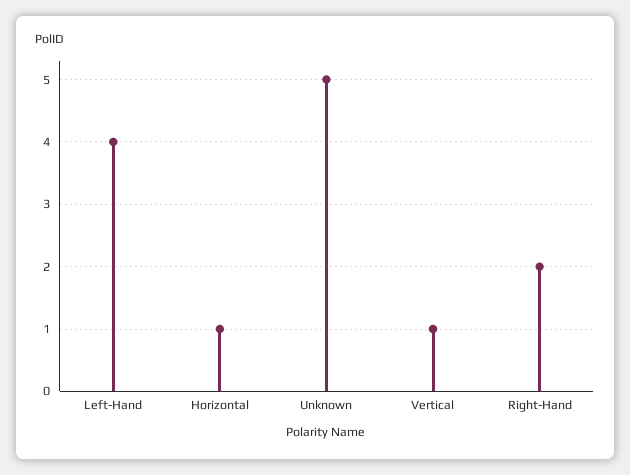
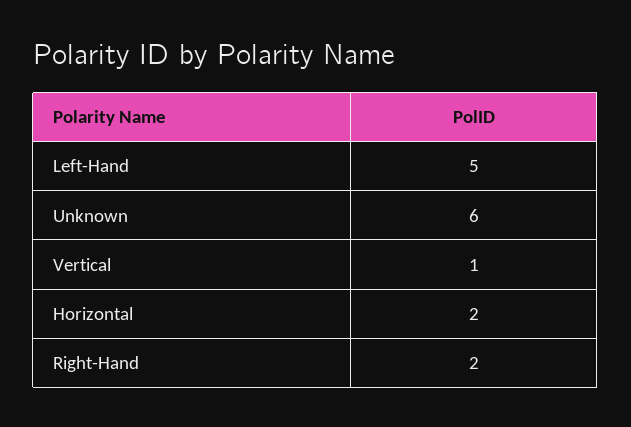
Left-Hand: 4 -> 5
Horizontal: 1 -> 2
Unknown: 5 -> 6

